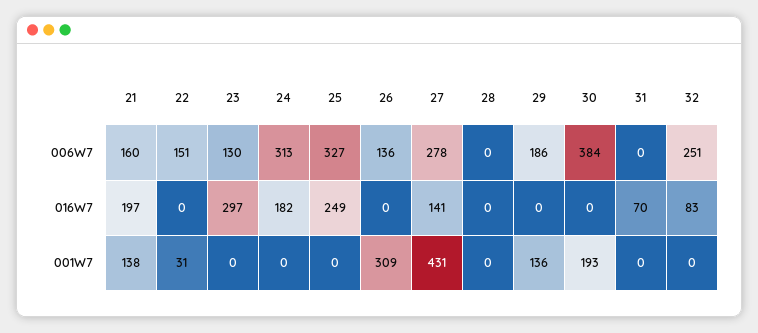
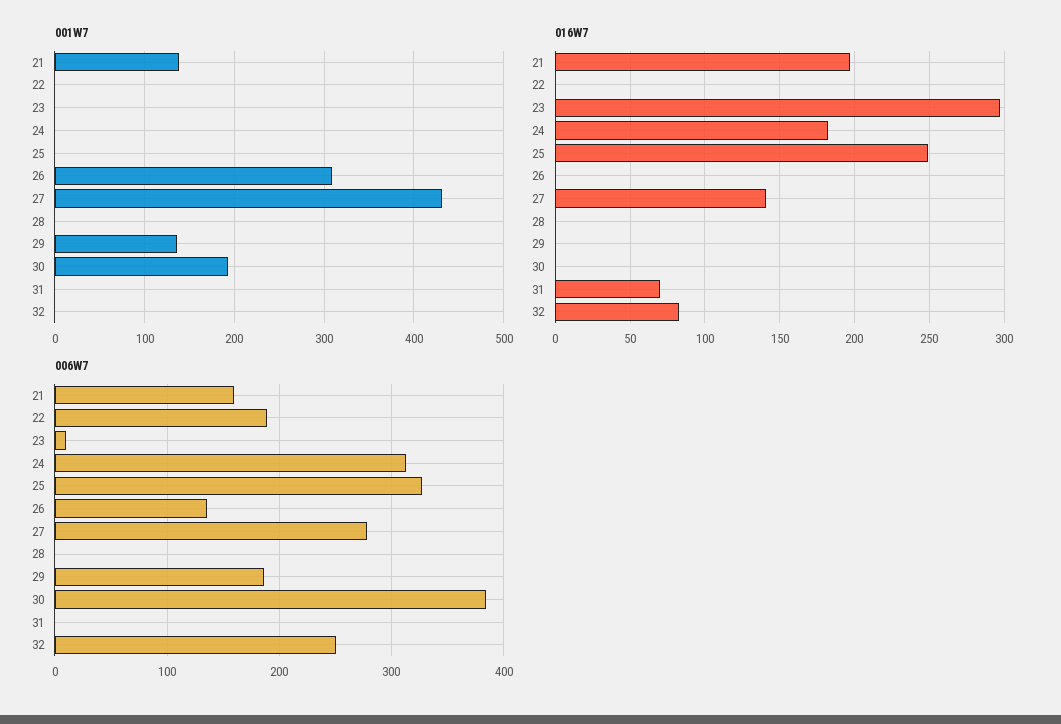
006W7, 22: 151 -> 190
006W7, 23: 130 -> 10
001W7, 22: 31 -> 0

